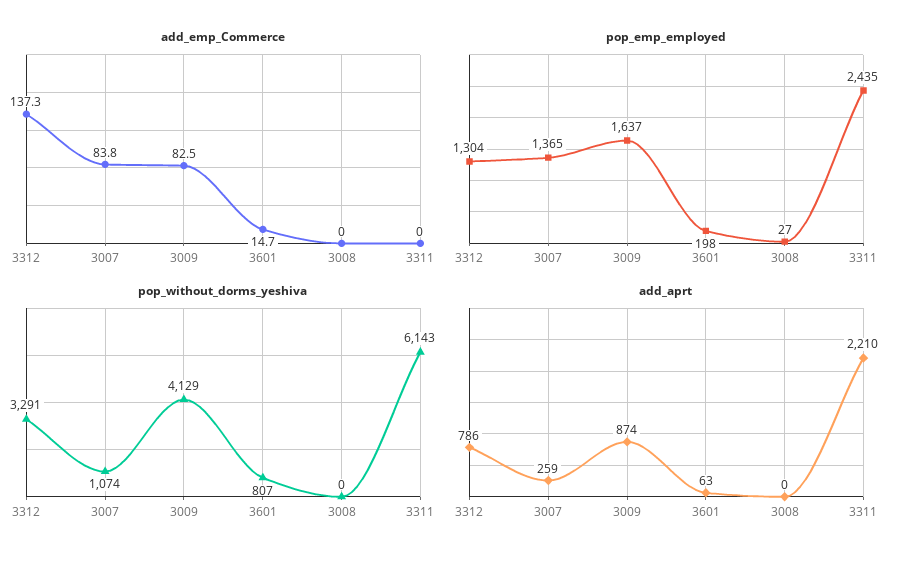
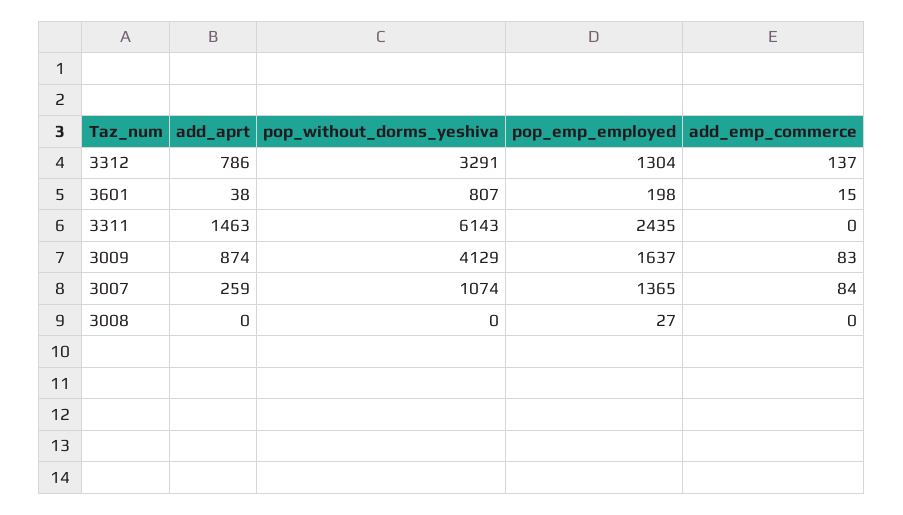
add_aprt, 3601: 63 -> 38
add_aprt, 3311: 2210 -> 1463

